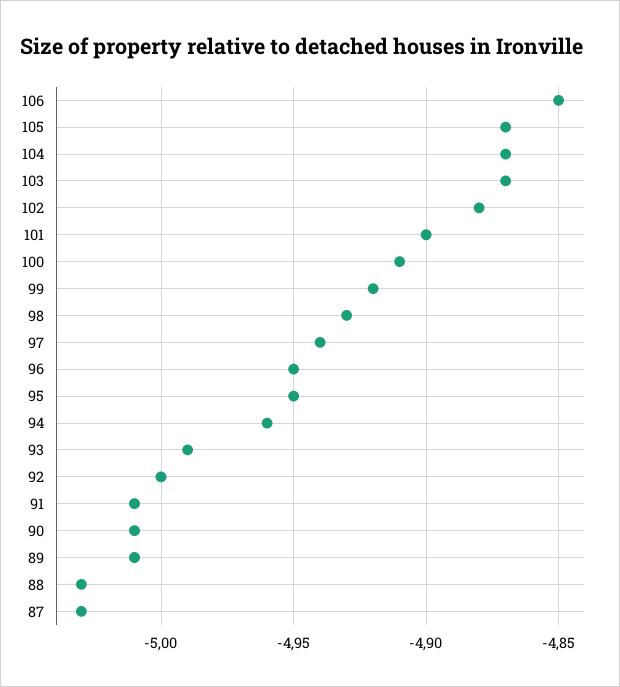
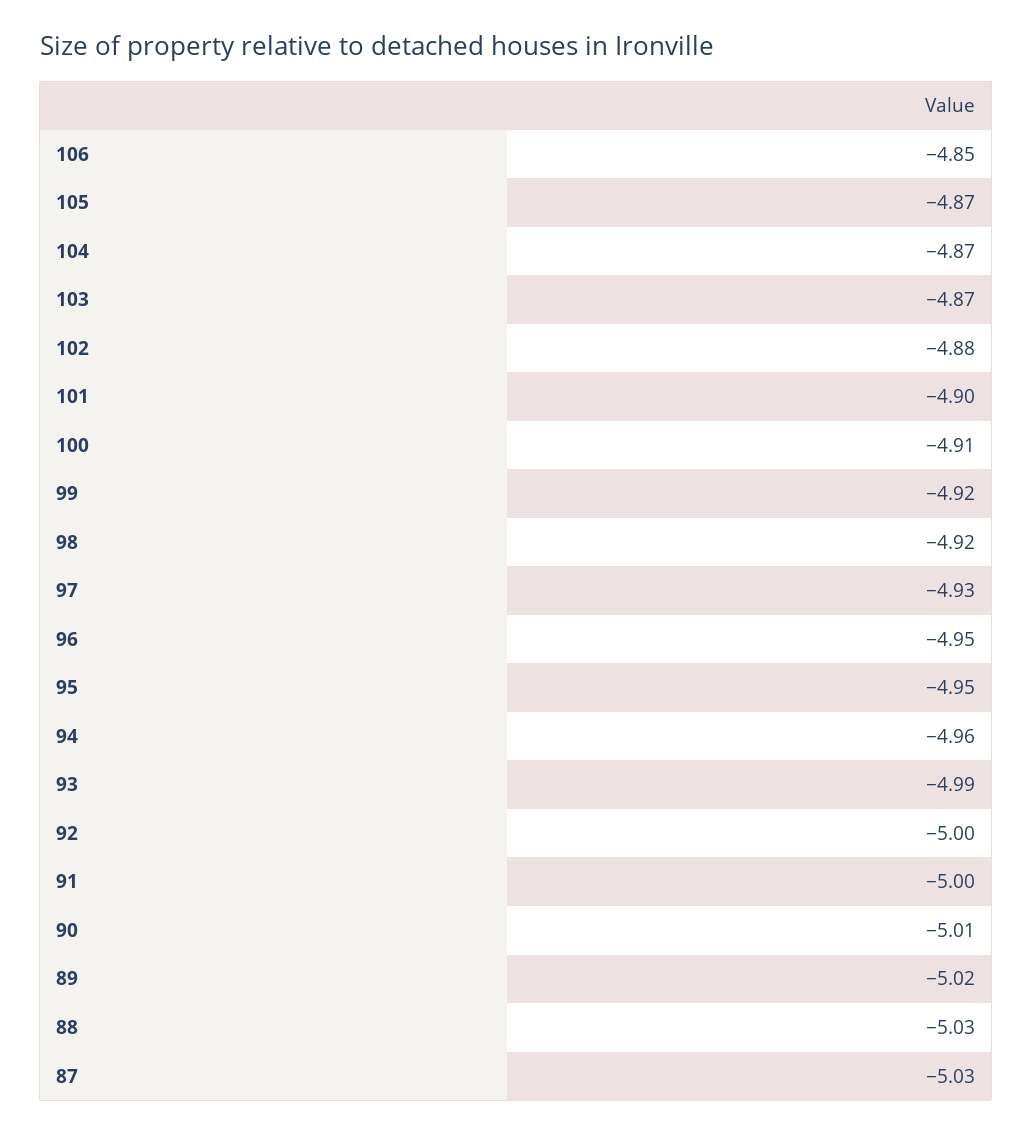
98: -4.93 -> -4.92
97: -4.94 -> -4.93
91: -5.01 -> -5
89: -5.01 -> -5.02

